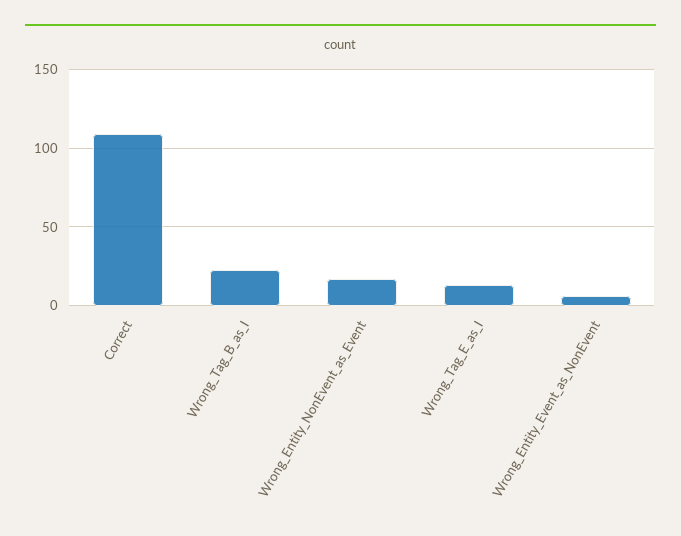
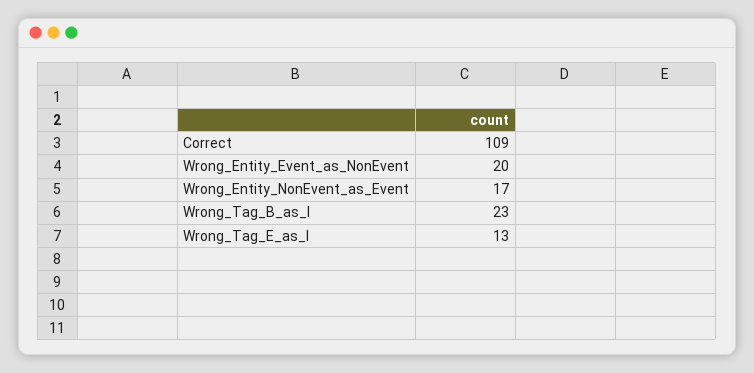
Wrong_Entity_Event_as_NonEvent: 5 -> 20

